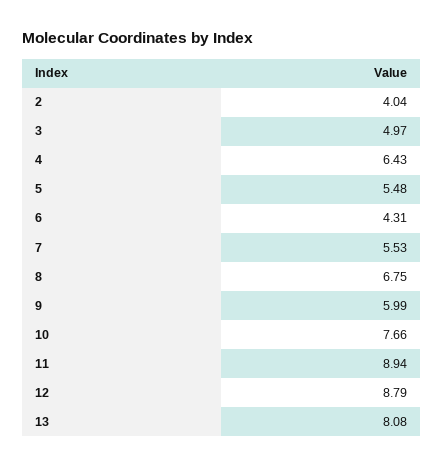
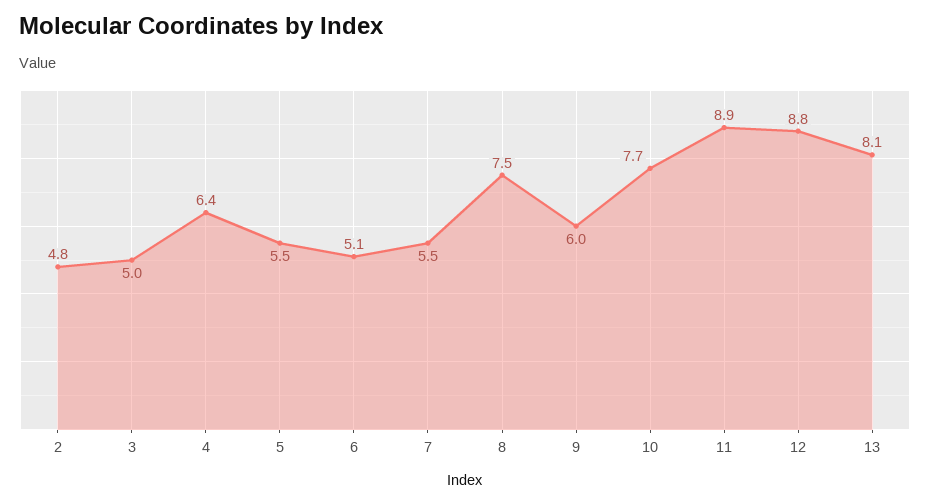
2: 4.04 -> 4.8
6: 4.31 -> 5.1
8: 6.75 -> 7.5

